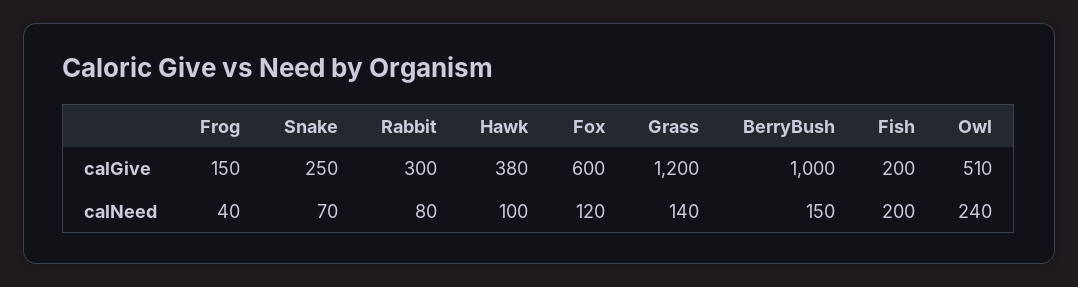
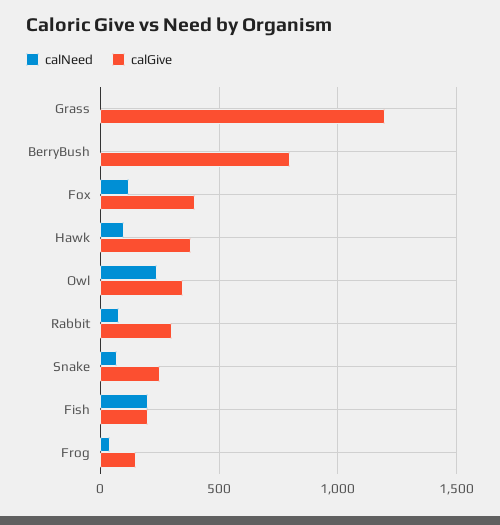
calGive, Fox: 600 -> 400
calGive, BerryBush: 1000 -> 800
calGive, Owl: 510 -> 350
calNeed, Grass: 140 -> 0
calNeed, BerryBush: 150 -> 0

